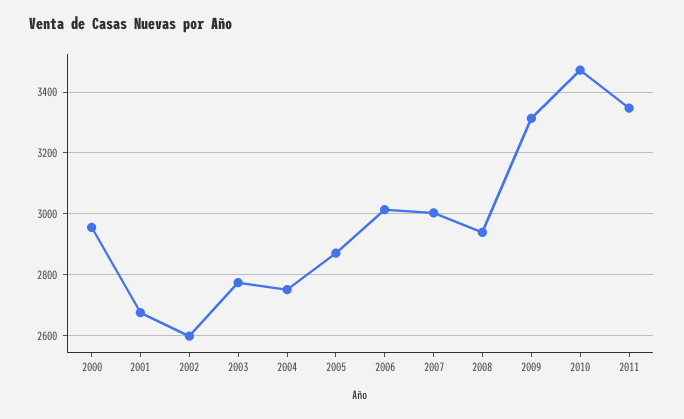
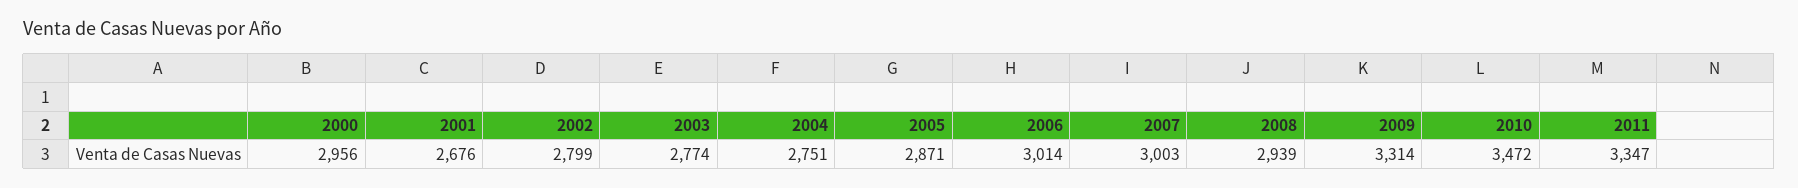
2002: 2600 -> 2799

